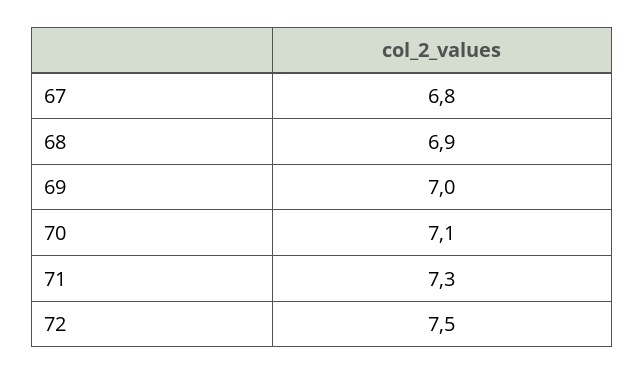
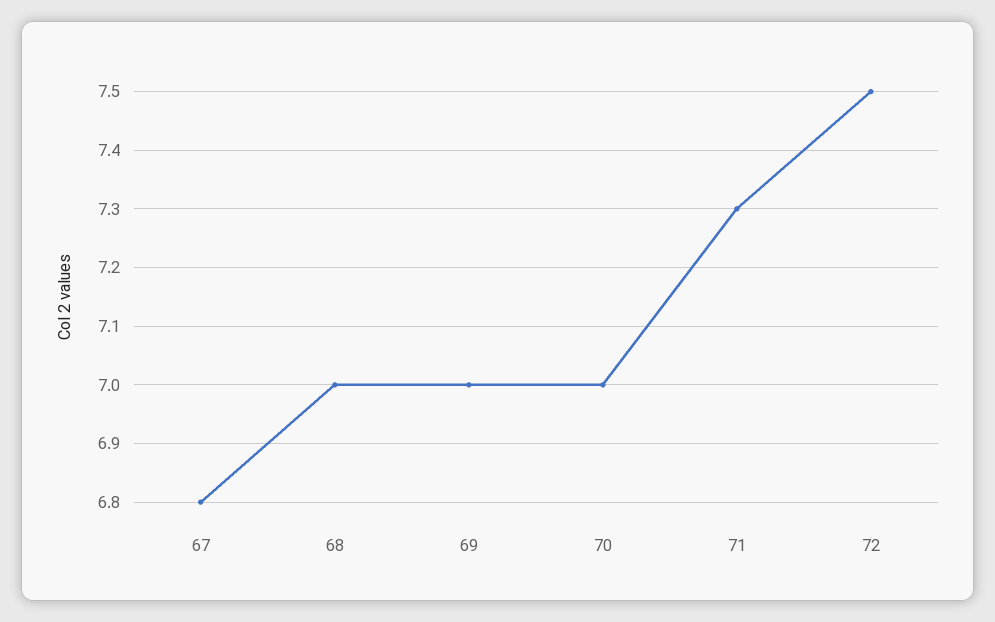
68: 6.9 -> 7
70: 7.1 -> 7

